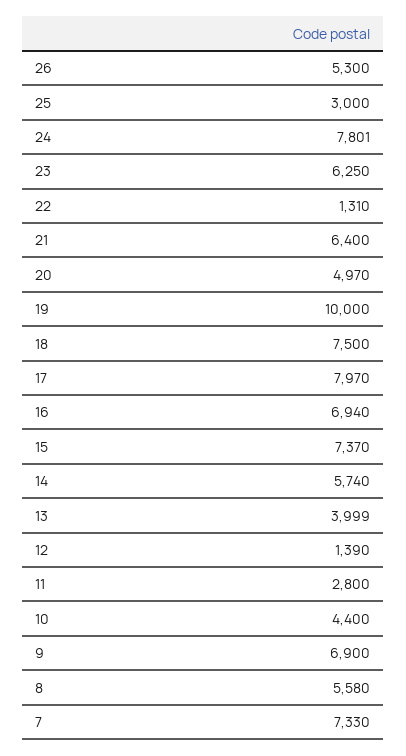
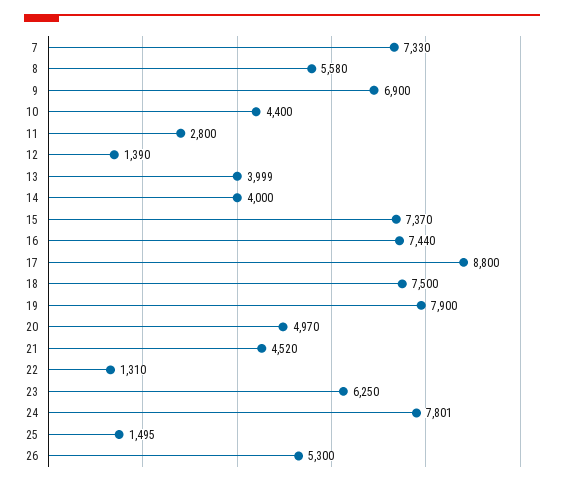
25: 3000 -> 1495
21: 6400 -> 4520
19: 10000 -> 7900
17: 7970 -> 8800
16: 6940 -> 7440
14: 5740 -> 4000

